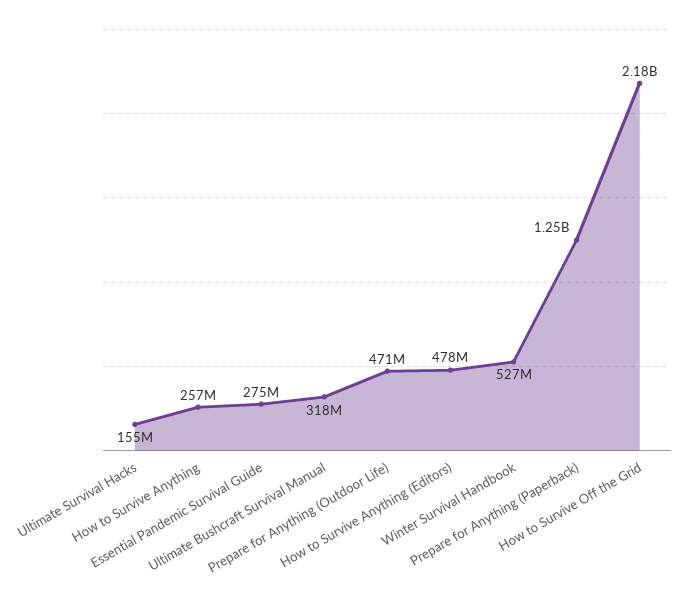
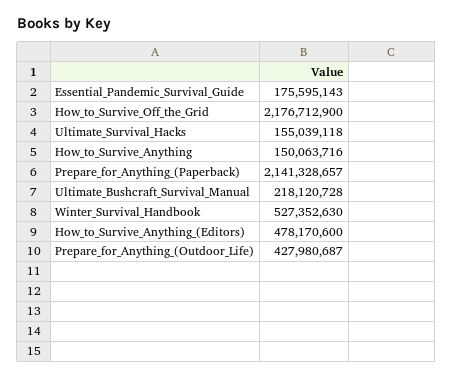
How to Survive Anything: 257000000 -> 150063716
Essential Pandemic Survival Guide: 275000000 -> 175595143
Ultimate Bushcraft Survival Manual: 318000000 -> 218120728
Prepare for Anything (Outdoor Life): 471000000 -> 427980687
Prepare for Anything (Paperback): 1250000000 -> 2141328657

